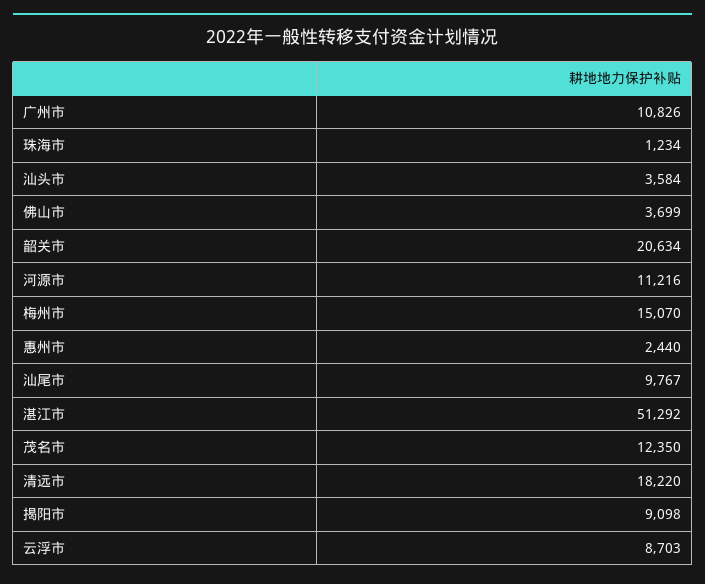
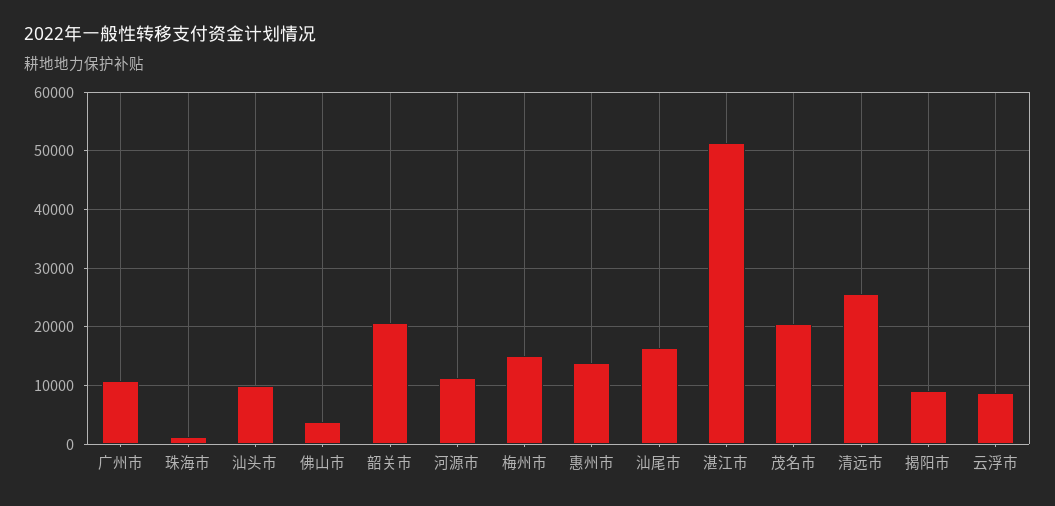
汕头市: 3584 -> 10000
惠州市: 2440 -> 14000
汕尾市: 9767 -> 16000
茂名市: 12350 -> 20000
清远市: 18220 -> 26000

